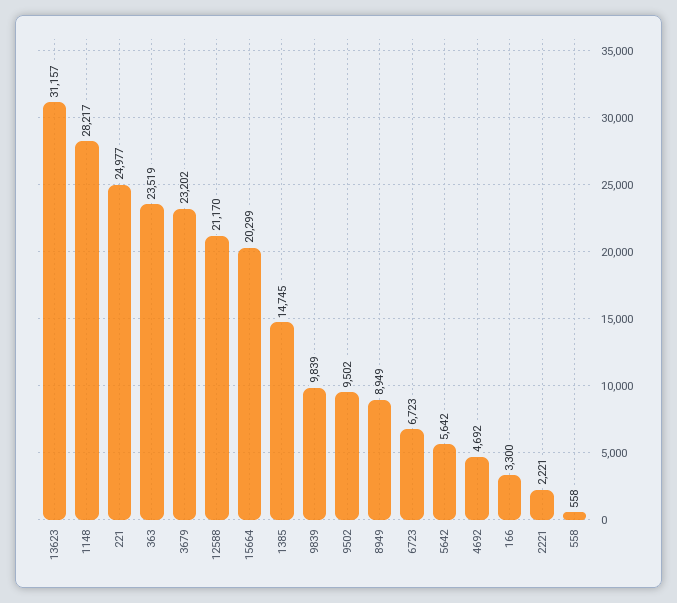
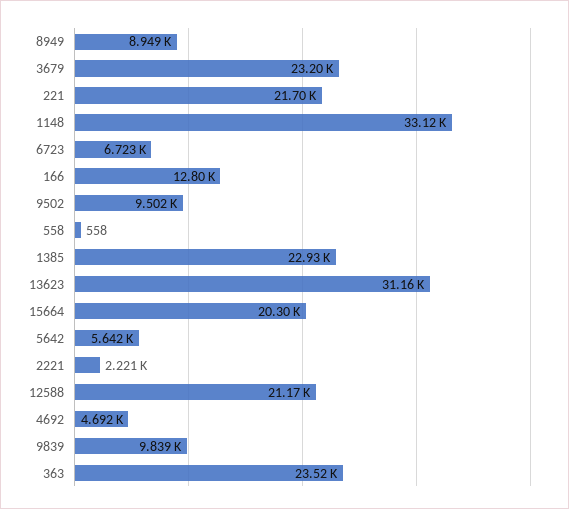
1148: 28217 -> 33120
221: 24977 -> 21700
1385: 14745 -> 22930
166: 3300 -> 12800

